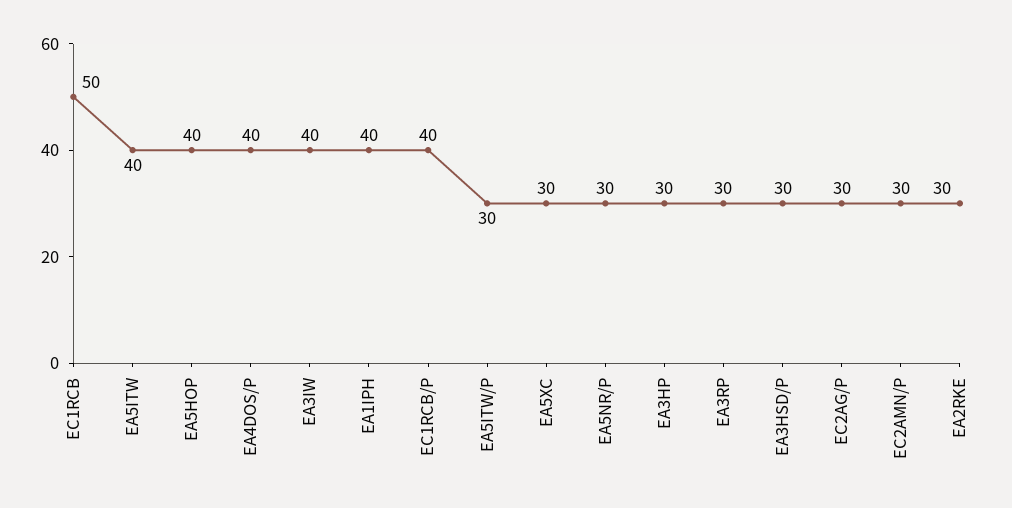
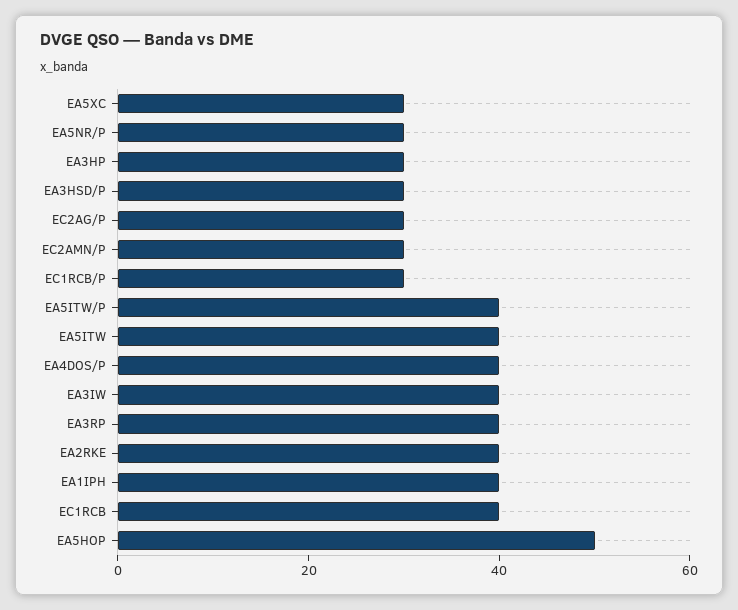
EC1RCB: 50 -> 40
EA5HOP: 40 -> 50
EC1RCB/P: 40 -> 30
EA5ITW/P: 30 -> 40
EA3RP: 30 -> 40
EA2RKE: 30 -> 40

